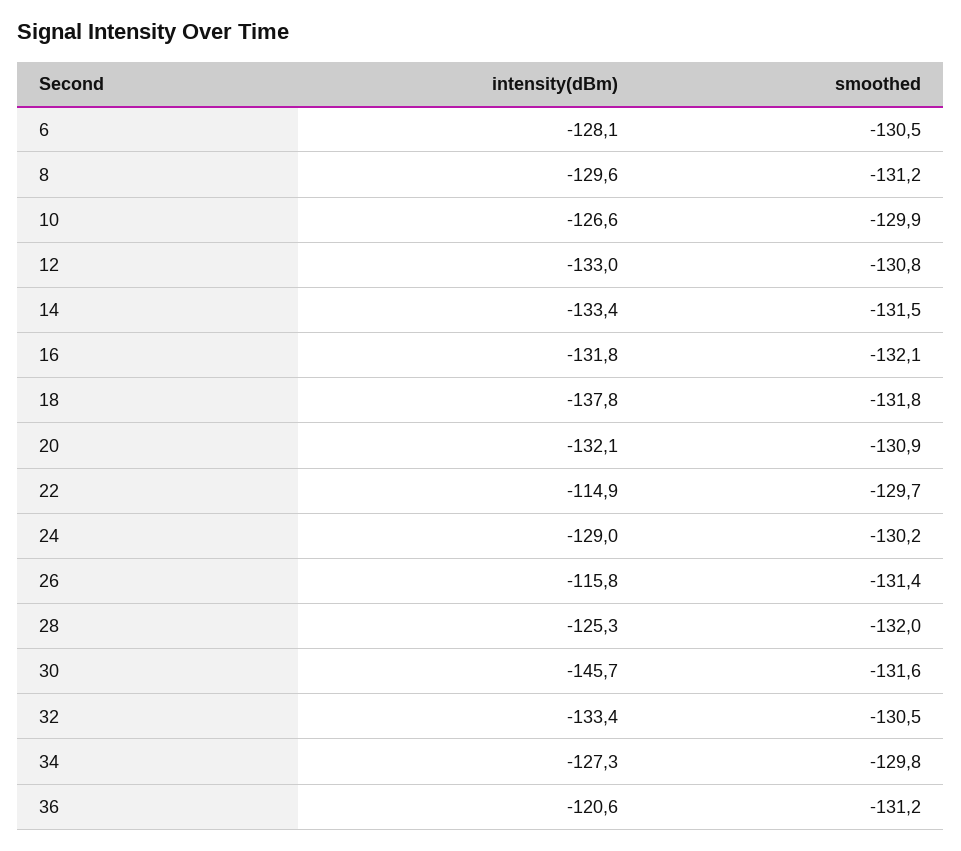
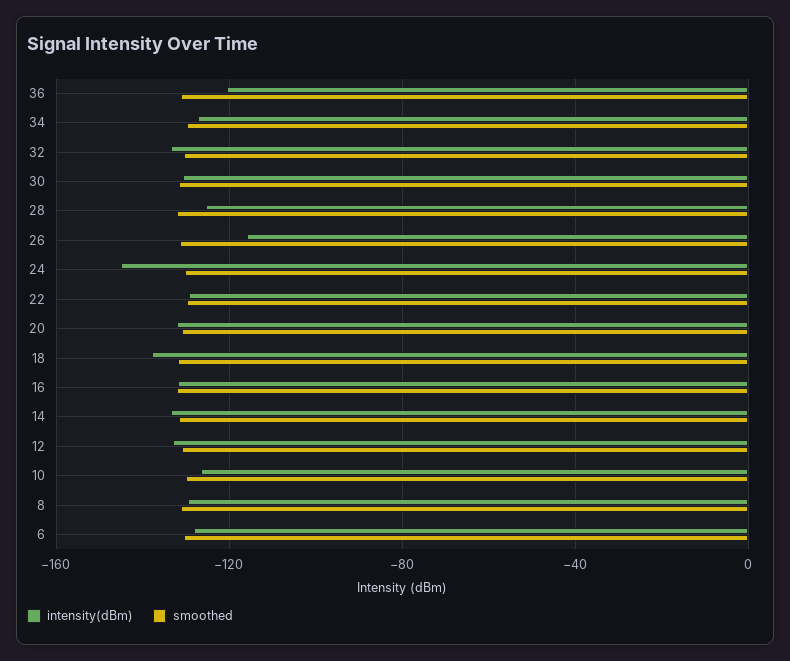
intensity(dBm), 22: -114.9 -> -130
intensity(dBm), 24: -129 -> -145
intensity(dBm), 30: -145.7 -> -130

